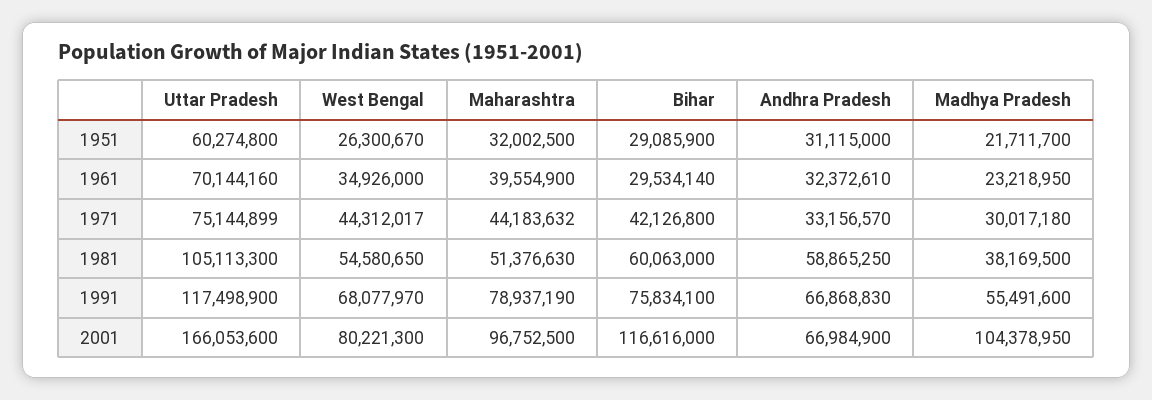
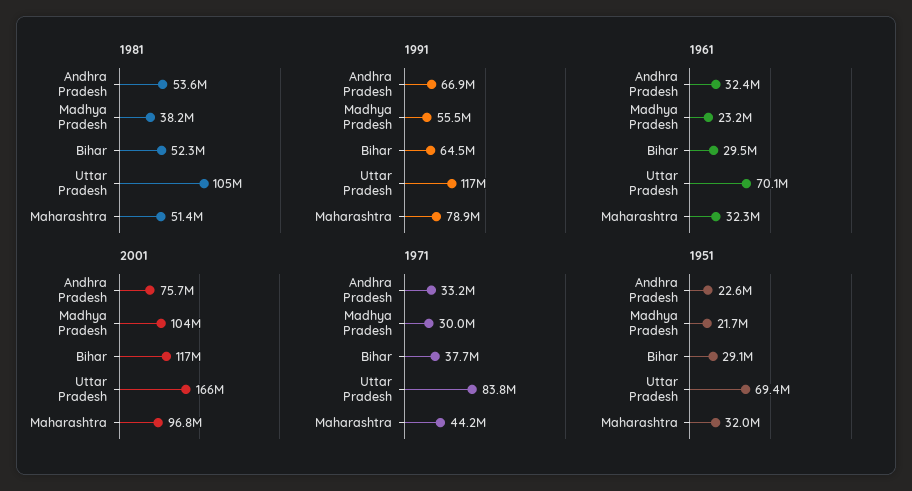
1951, Uttar Pradesh: 60274800 -> 69400000
1951, West Bengal: 26300670 -> none
1951, Andhra Pradesh: 31115000 -> 22600000
1961, West Bengal: 34926000 -> none
1961, Maharashtra: 39554900 -> 32300000
1971, Uttar Pradesh: 75144899 -> 83800000
1971, West Bengal: 44312017 -> none
1971, Bihar: 42126800 -> 37700000
1981, West Bengal: 54580650 -> none
1981, Bihar: 60063000 -> 52300000
1981, Andhra Pradesh: 58865250 -> 53600000
1991, West Bengal: 68077970 -> none
1991, Bihar: 75834100 -> 64500000
2001, West Bengal: 80221300 -> none
2001, Andhra Pradesh: 66984900 -> 75700000

